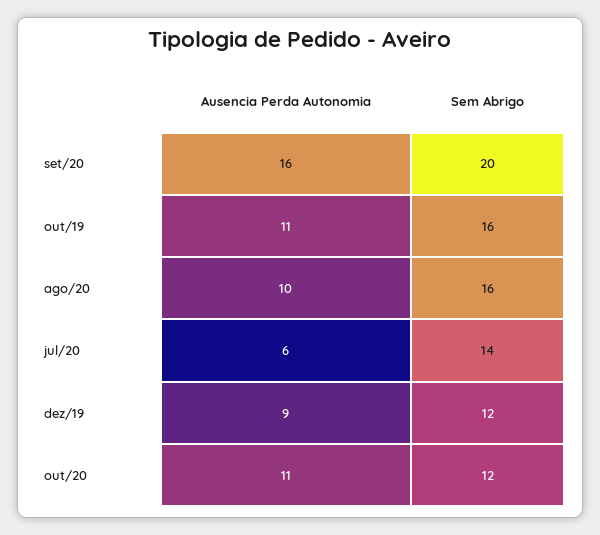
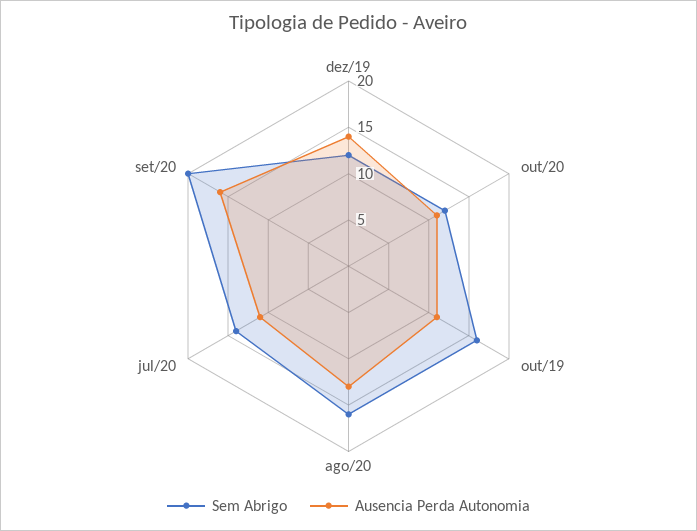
Ausencia Perda Autonomia, ago/20: 10 -> 13
Ausencia Perda Autonomia, jul/20: 6 -> 11
Ausencia Perda Autonomia, dez/19: 9 -> 14

